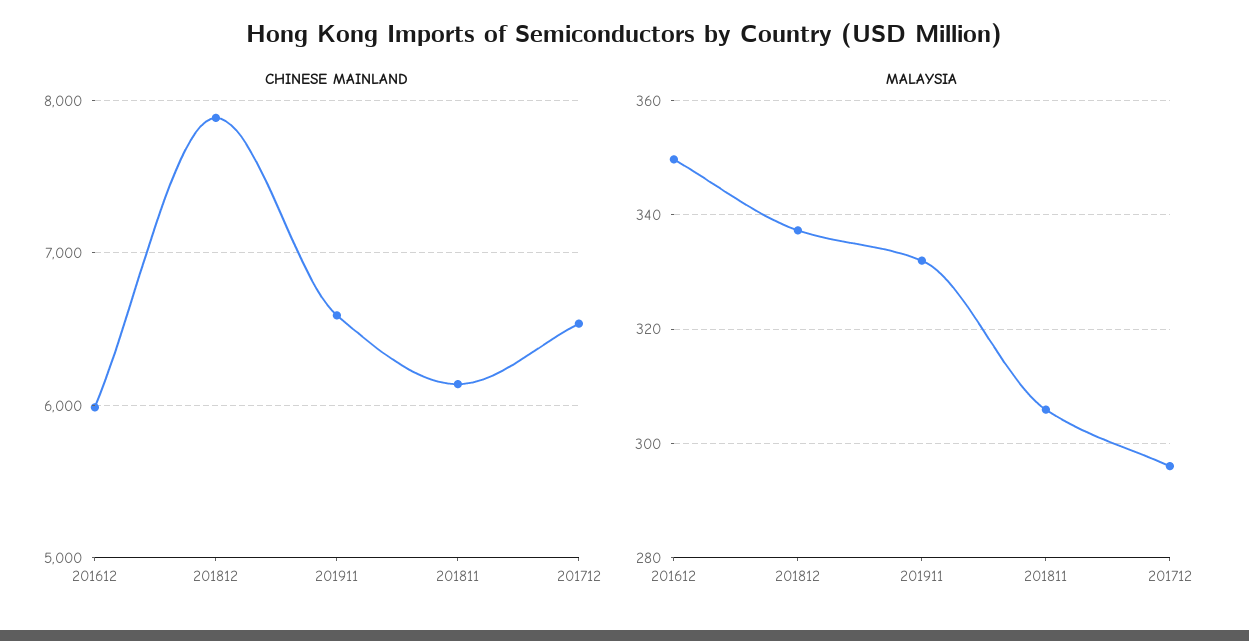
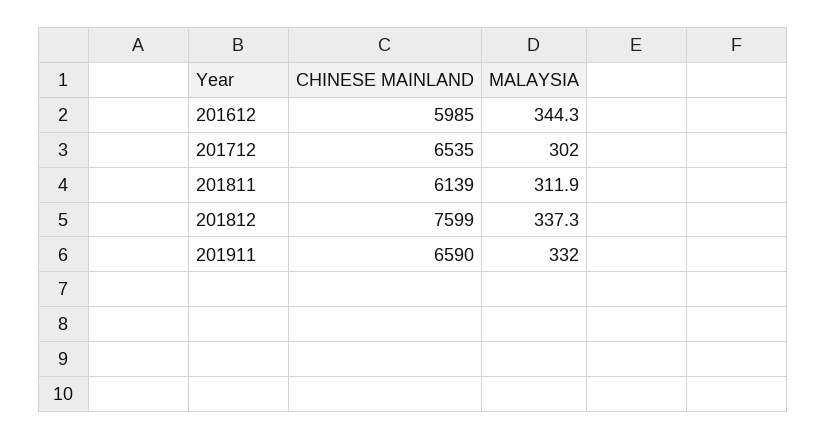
CHINESE MAINLAND, 201812: 7900 -> 7599
MALAYSIA, 201612: 350 -> 344.3
MALAYSIA, 201811: 306 -> 311.9
MALAYSIA, 201712: 296 -> 302

